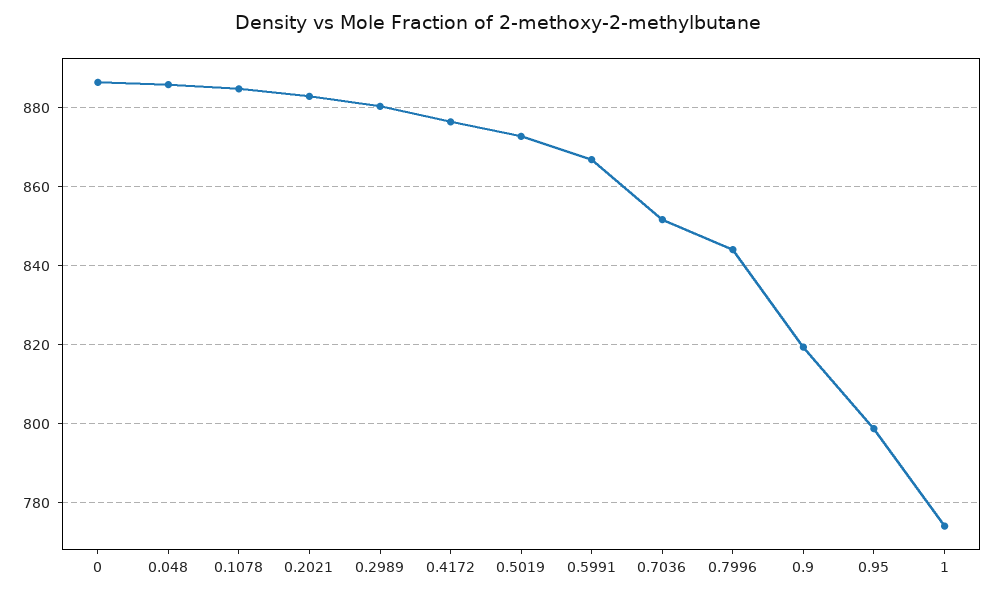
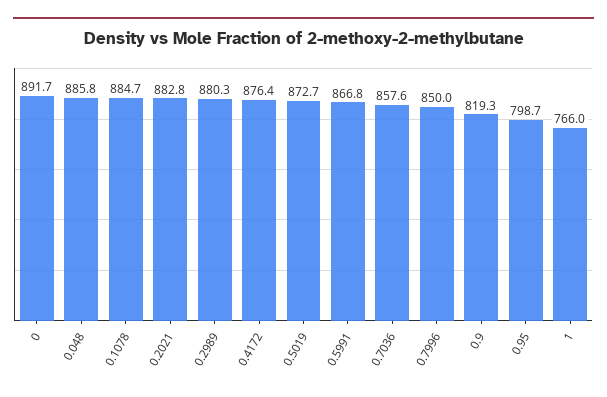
0: 886 -> 891.7
0.7036: 852 -> 857.6
0.7996: 844 -> 850
1: 774 -> 766

